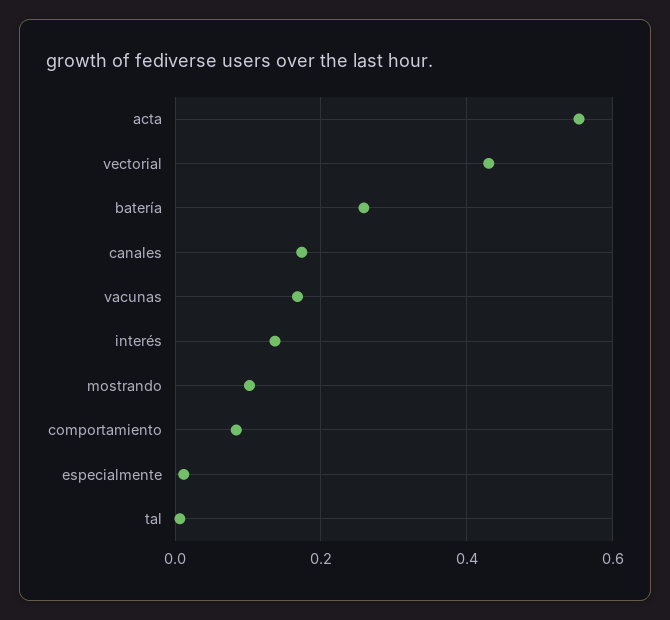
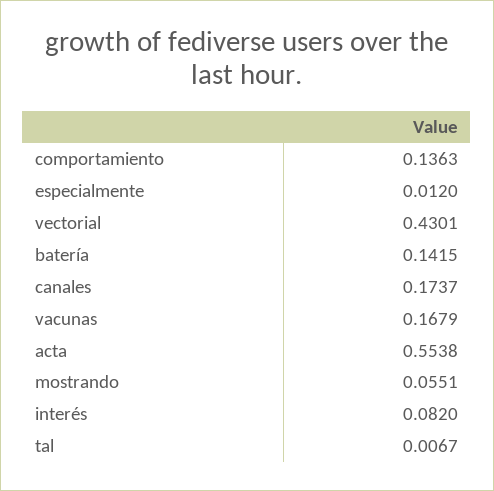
batería: 0.26 -> 0.1415
interés: 0.14 -> 0.082
mostrando: 0.1 -> 0.0551
comportamiento: 0.08 -> 0.1363

